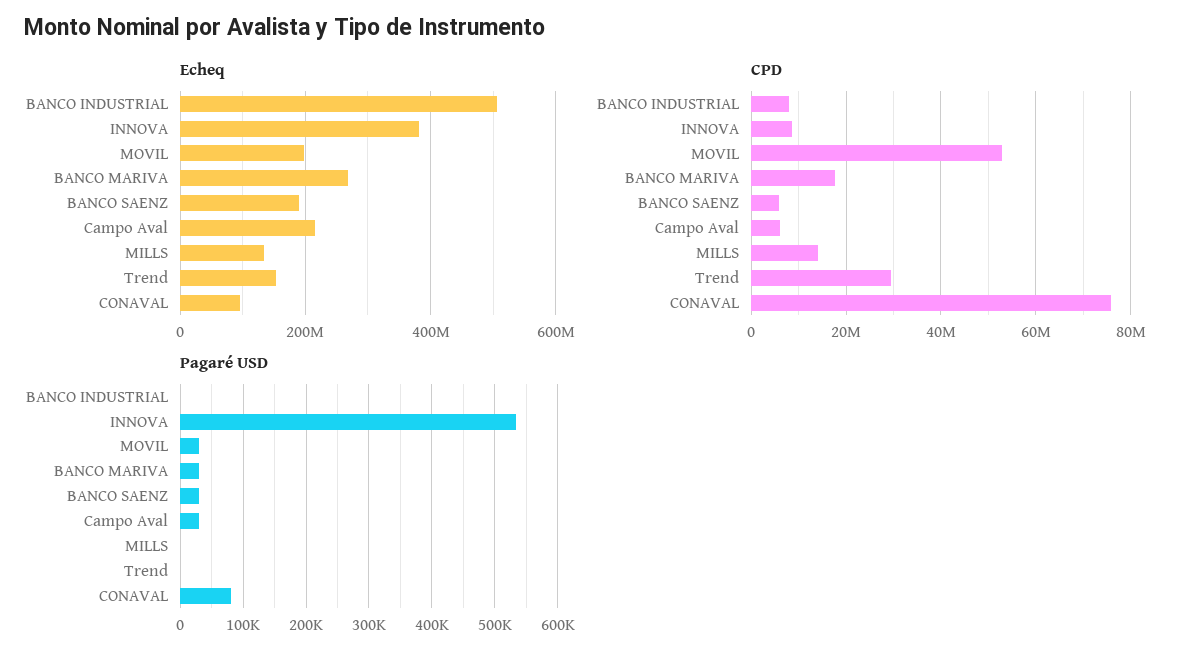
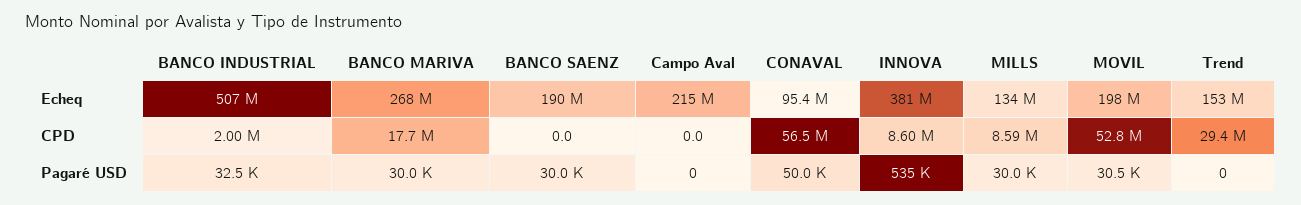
CPD, BANCO INDUSTRIAL: 8000000 -> 2000000
CPD, BANCO SAENZ: 6000000 -> 0
CPD, Campo Aval: 6000000 -> 0
CPD, MILLS: 14000000 -> 8590000
CPD, CONAVAL: 76000000 -> 56500000
Pagaré USD, BANCO INDUSTRIAL: 0 -> 32500
Pagaré USD, Campo Aval: 30000 -> 0
Pagaré USD, MILLS: 0 -> 30000
Pagaré USD, CONAVAL: 80000 -> 50000

